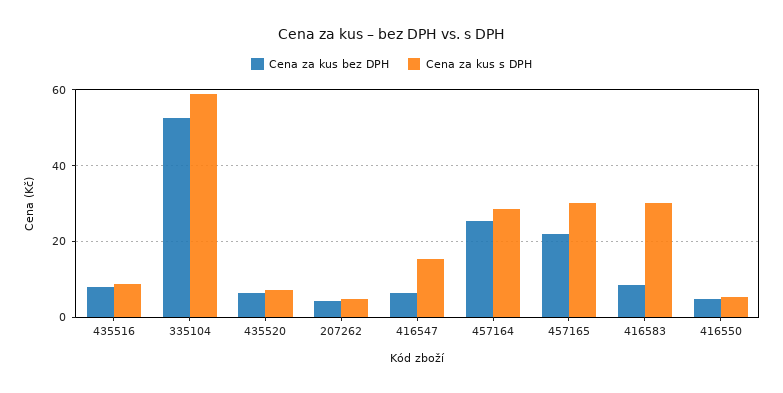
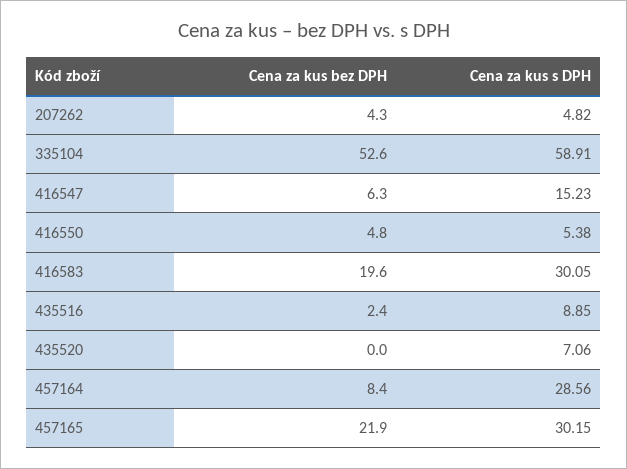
Cena za kus bez DPH, 435516: 8 -> 2.4
Cena za kus bez DPH, 435520: 6 -> 0
Cena za kus bez DPH, 457164: 26 -> 8.4
Cena za kus bez DPH, 416583: 8 -> 19.6

